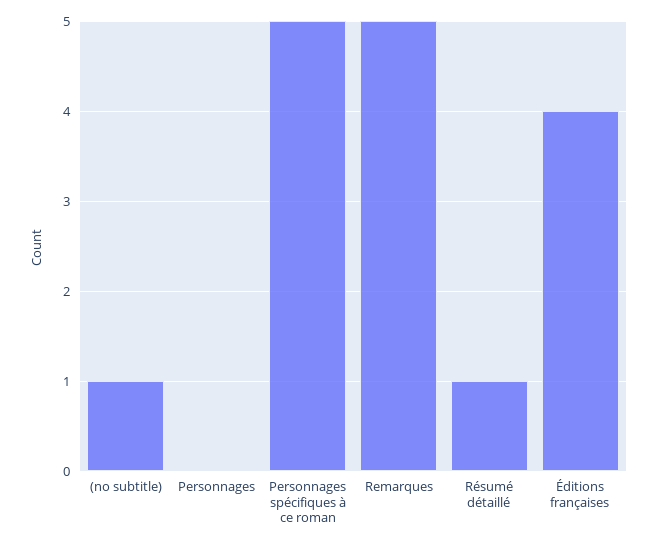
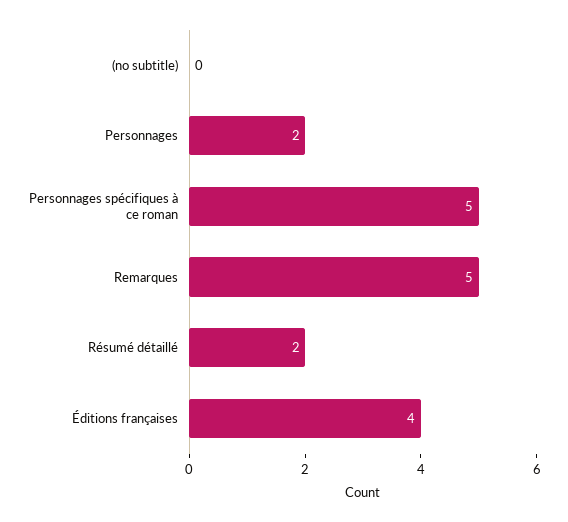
(no subtitle): 1 -> 0
Personnages: 0 -> 2
Résumé détaillé: 1 -> 2

